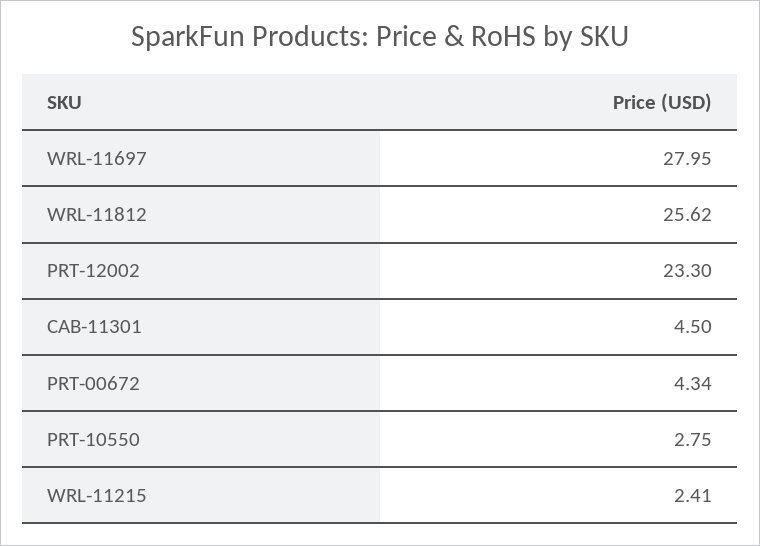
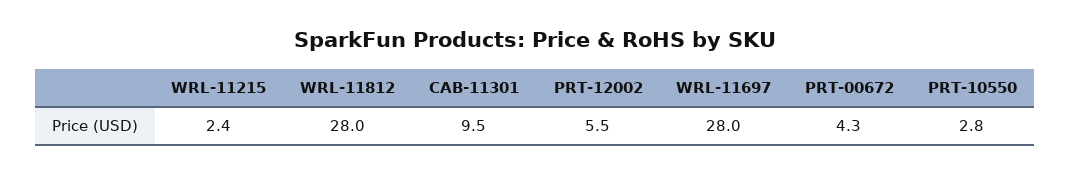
WRL-11812: 25.62 -> 28
PRT-12002: 23.3 -> 5.5
CAB-11301: 4.5 -> 9.5

